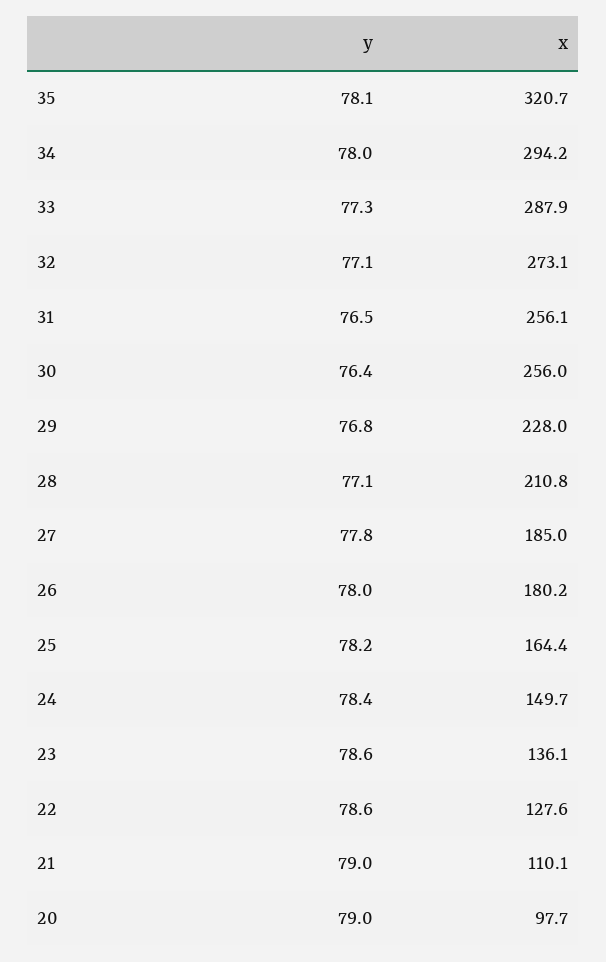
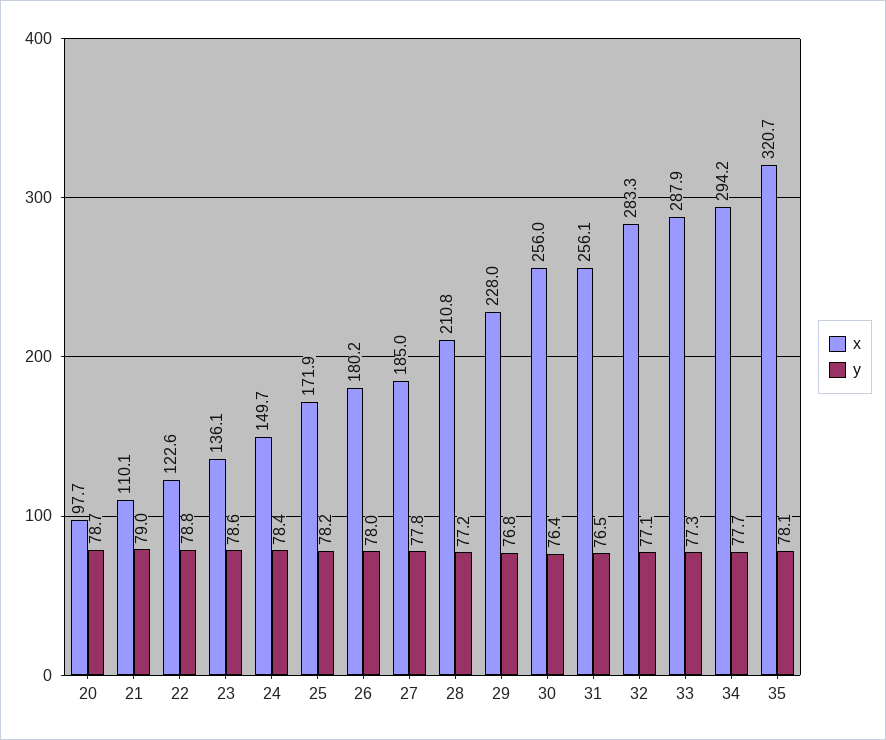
y, 34: 78 -> 77.7
x, 32: 273.1 -> 283.3
y, 28: 77.1 -> 77.2
x, 25: 164.4 -> 171.9
y, 22: 78.6 -> 78.8
x, 22: 127.6 -> 122.6
y, 20: 79 -> 78.7

